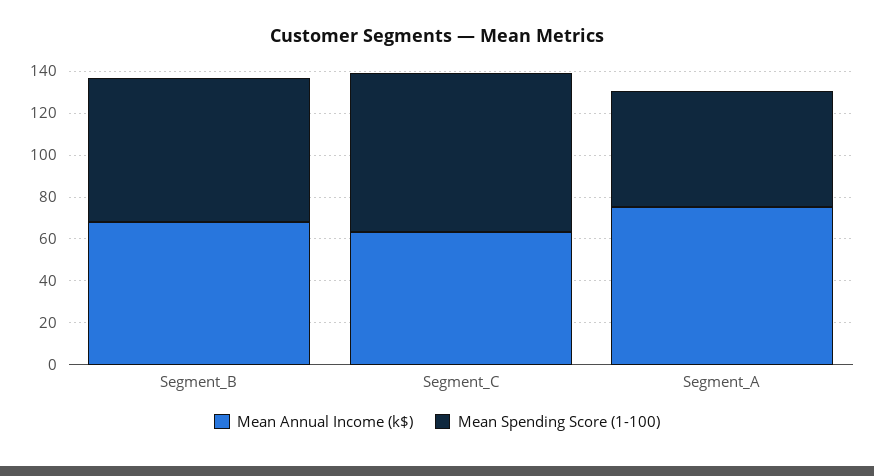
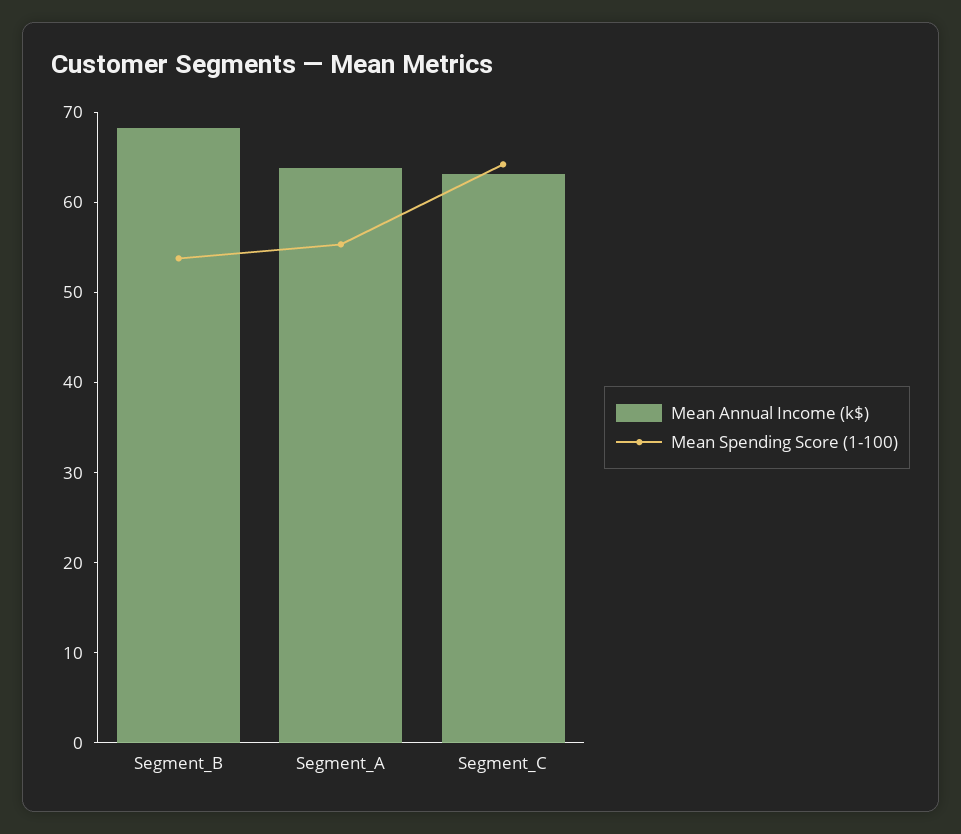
Mean Spending Score (1-100), Segment_B: 70 -> 54
Mean Spending Score (1-100), Segment_C: 75 -> 64
Mean Annual Income (k$), Segment_A: 75 -> 64

